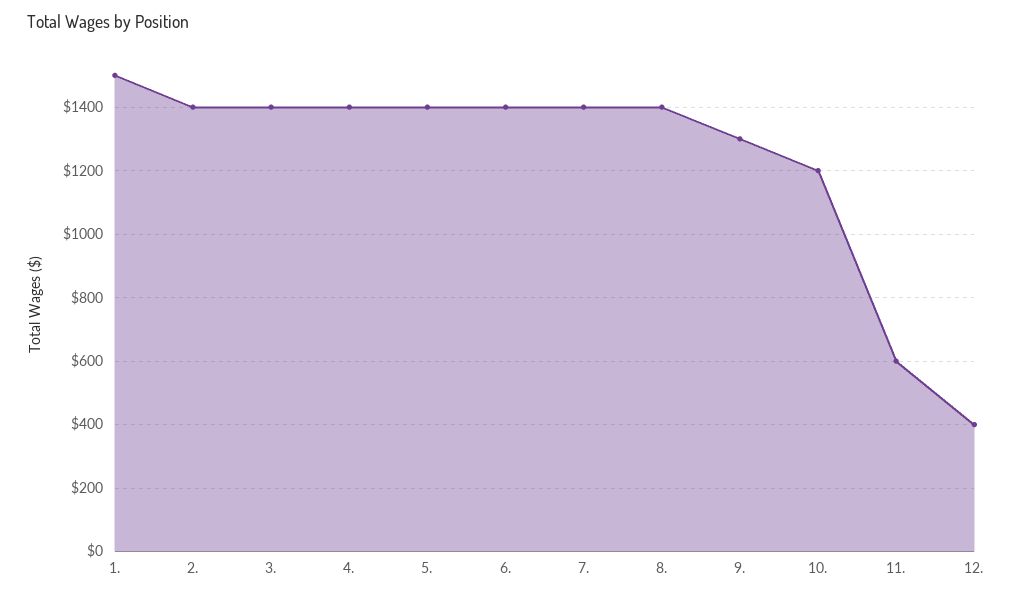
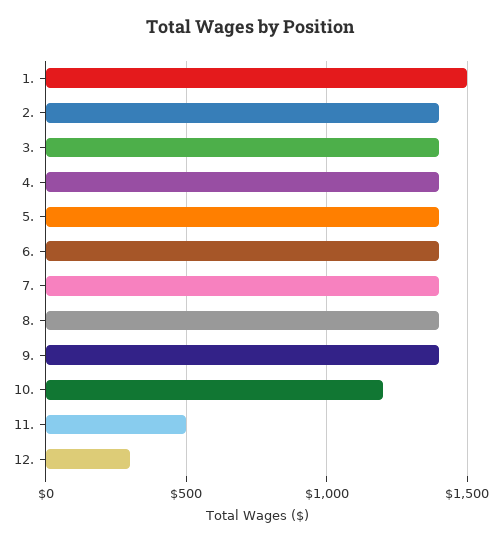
9.: 1300 -> 1400
11.: 600 -> 500
12.: 400 -> 300

